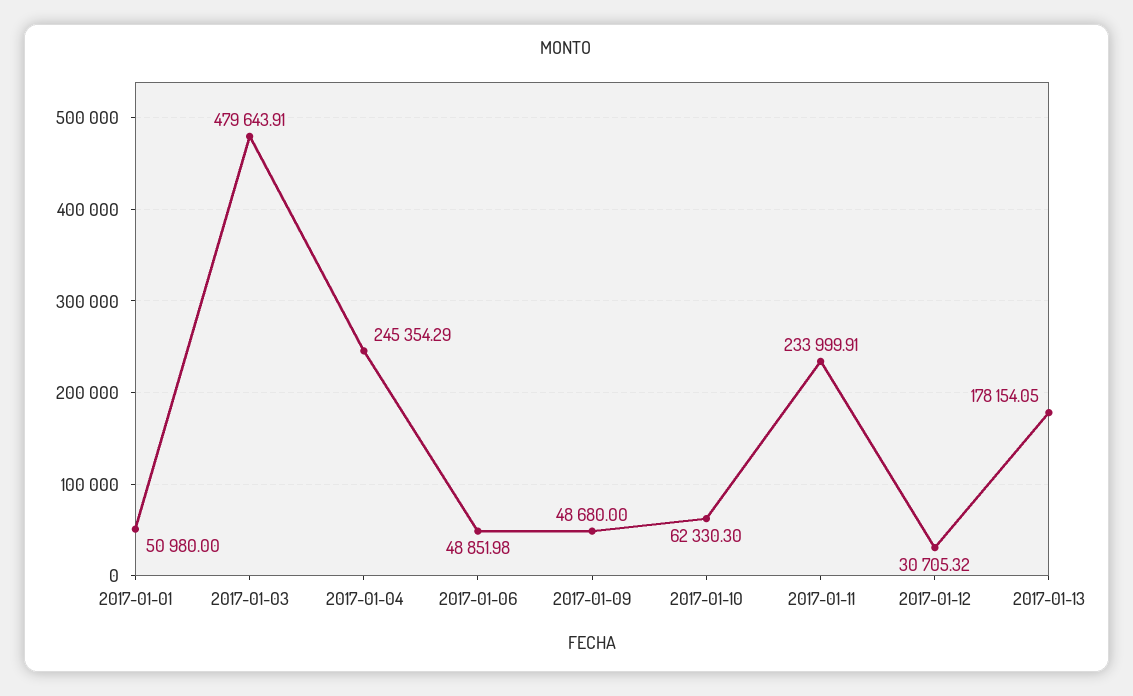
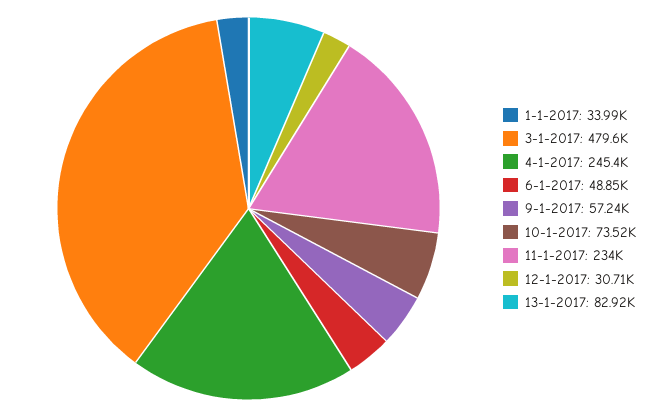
2017-01-01: 50980 -> 33990
2017-01-09: 48680 -> 57240
2017-01-10: 62330.3 -> 73520
2017-01-13: 178154.05 -> 82920

